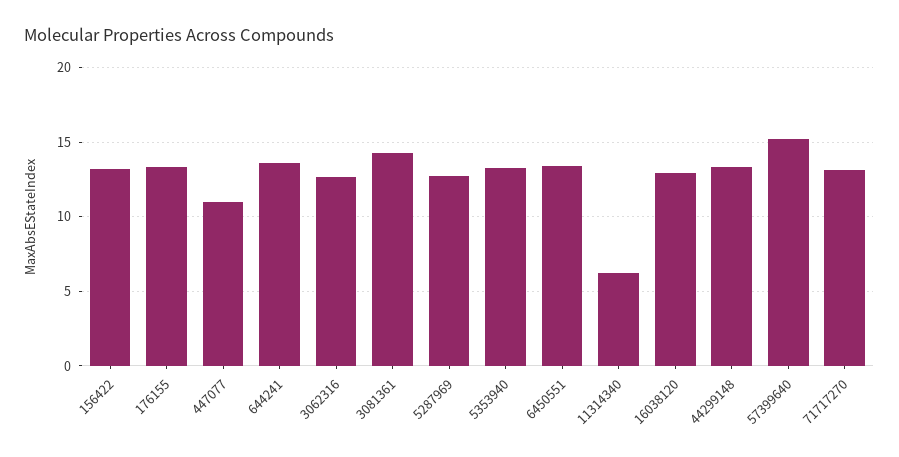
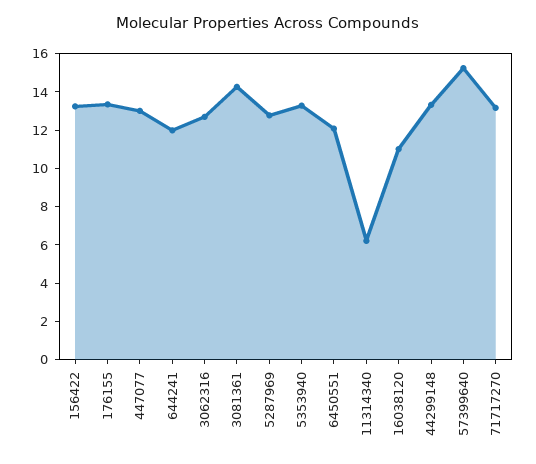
447077: 11 -> 13
644241: 13.5 -> 12
6450551: 13.5 -> 12
16038120: 13 -> 11

